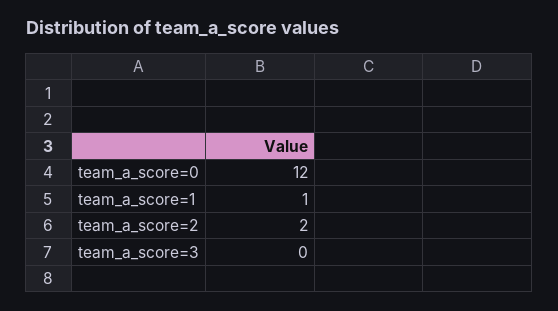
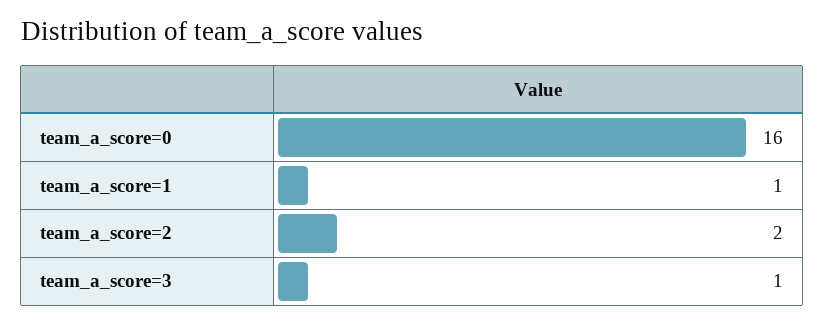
team_a_score=0: 12 -> 16
team_a_score=3: 0 -> 1

